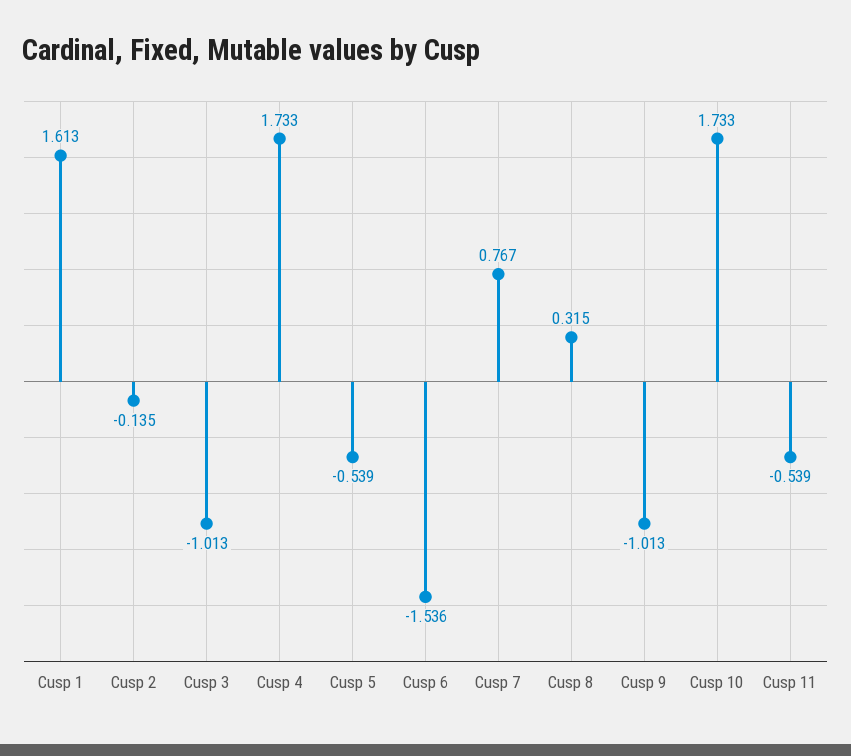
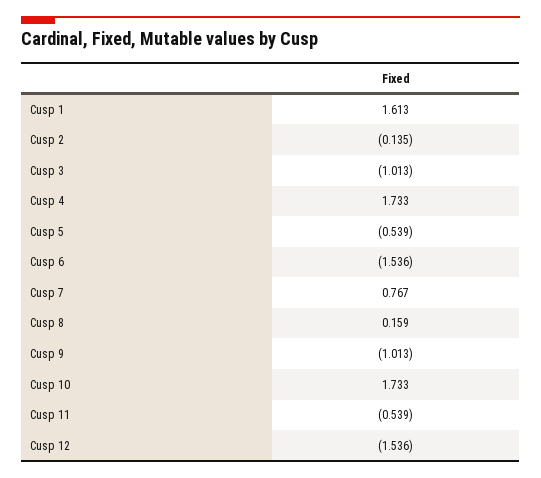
Cusp 8: 0.315 -> 0.159
Cusp 12: none -> -1.536

